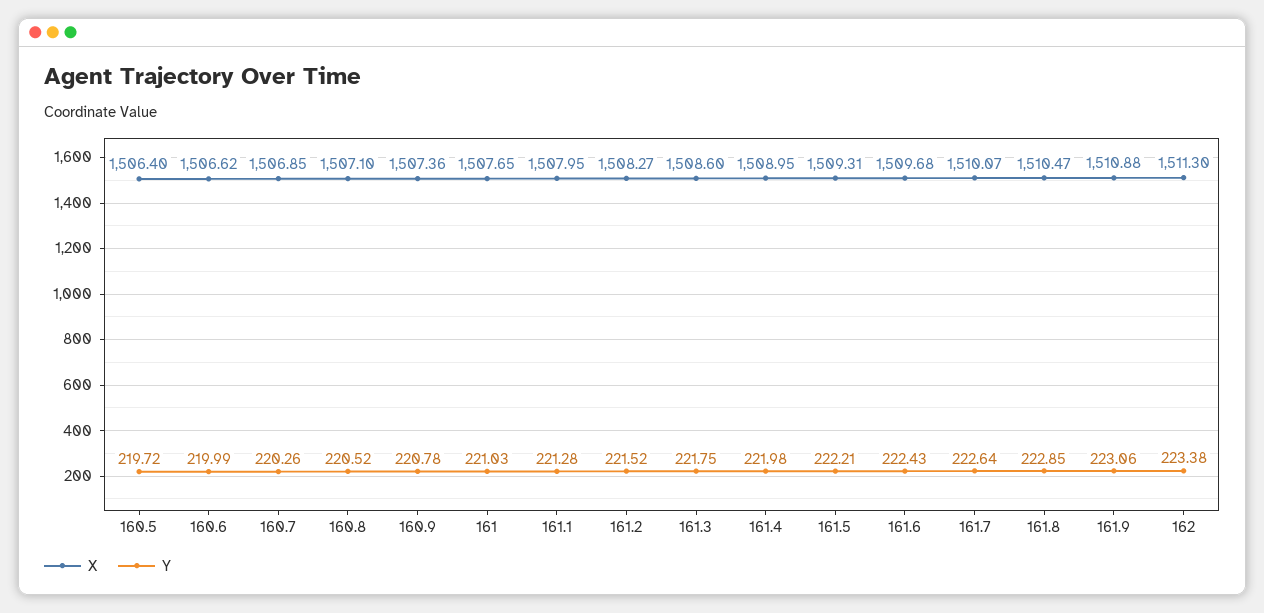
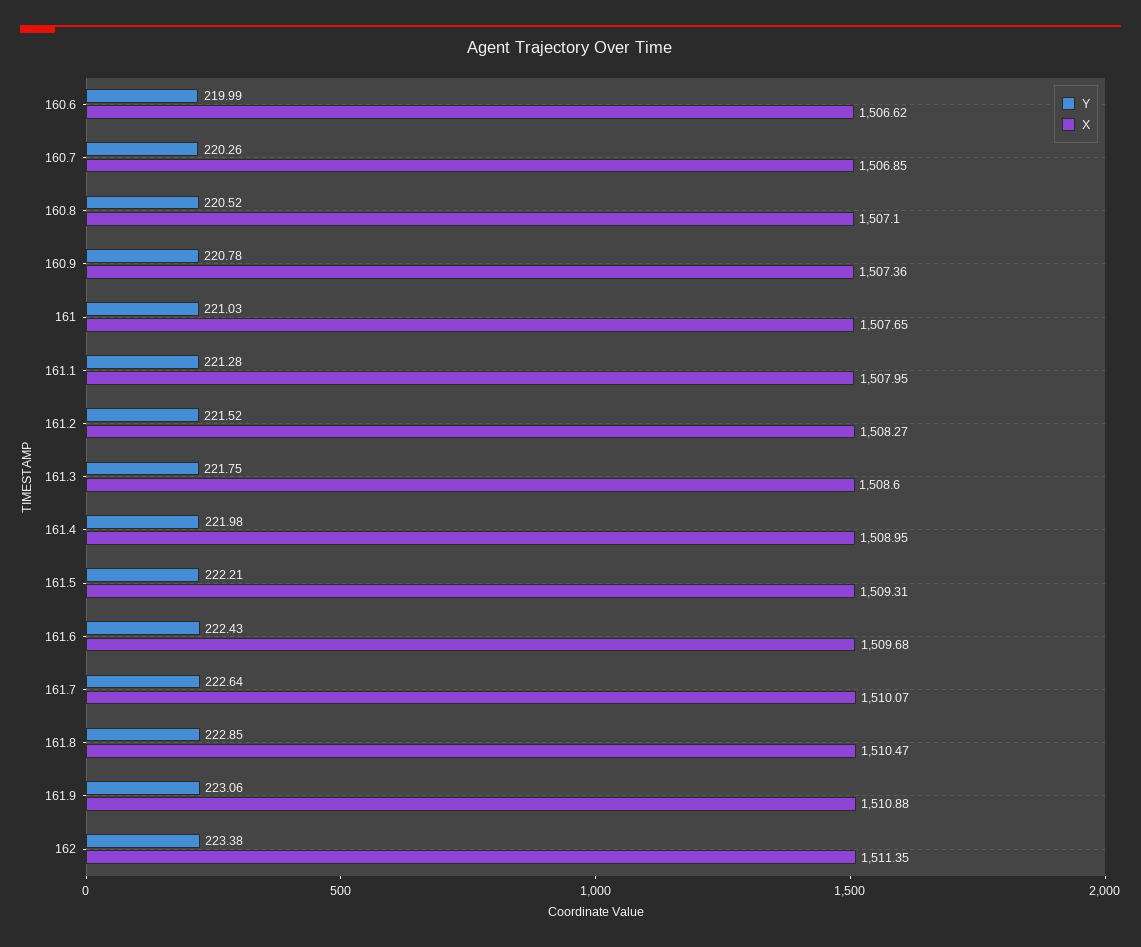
X, 160.5: 1506.4 -> none
Y, 160.5: 219.72 -> none
X, 162: 1511.3 -> 1511.35

